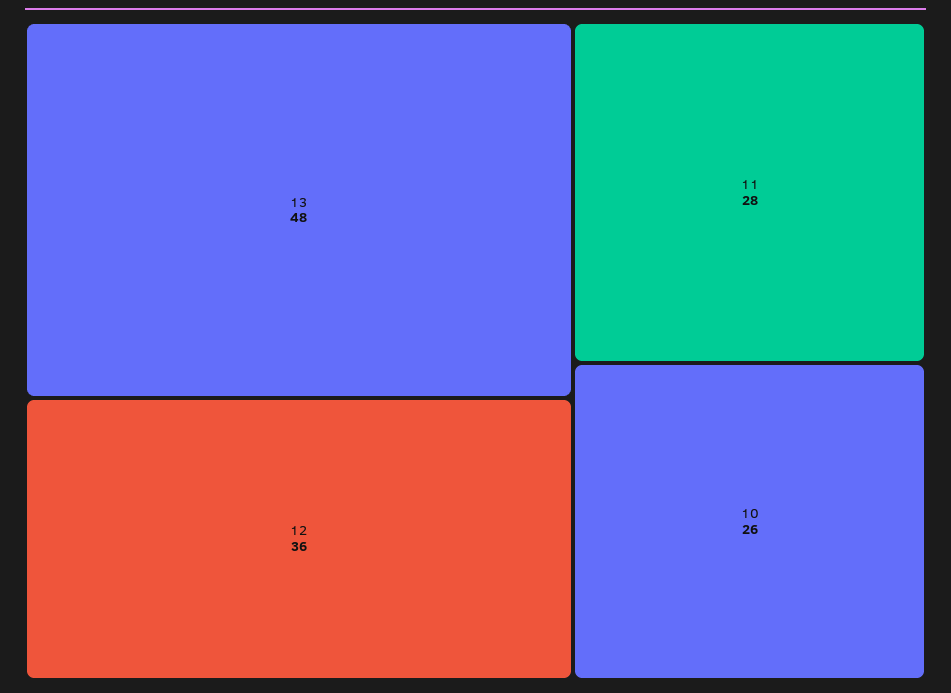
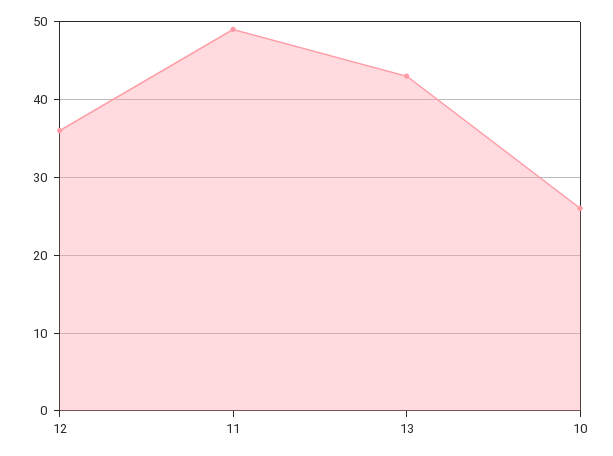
13: 48 -> 43
11: 28 -> 49

